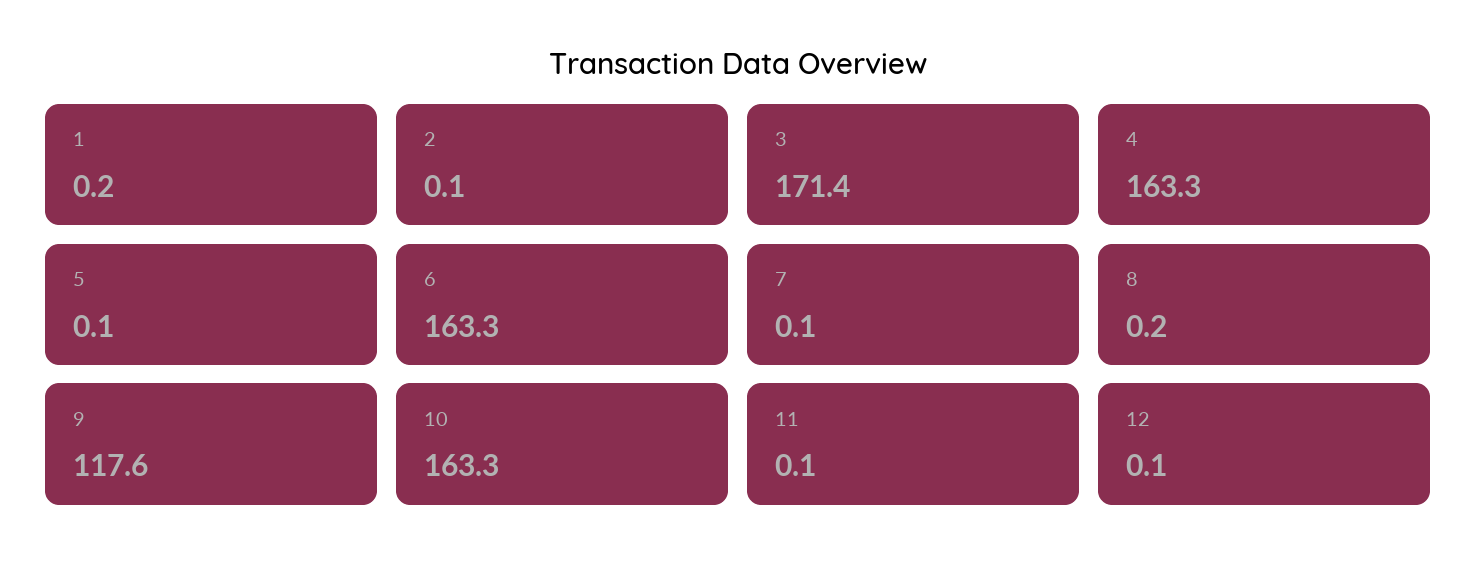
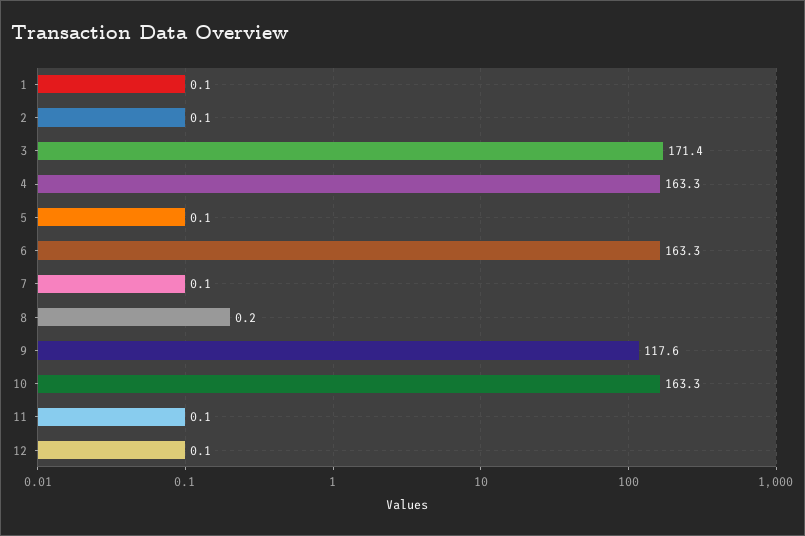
1: 0.2 -> 0.1

